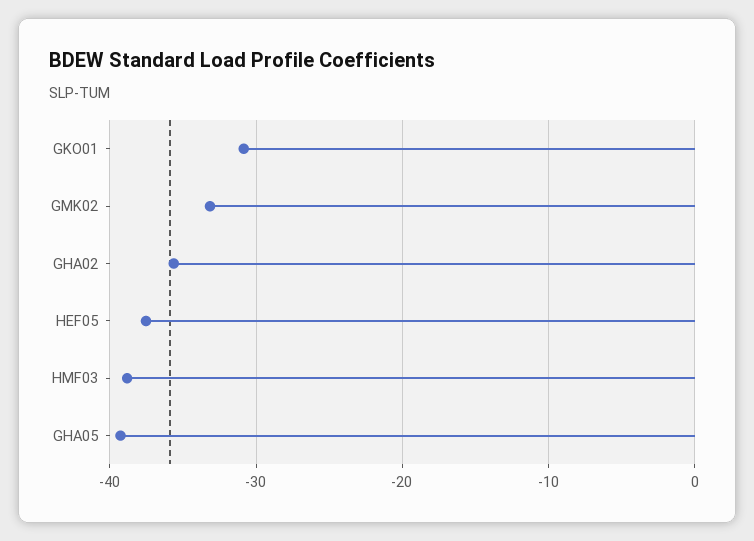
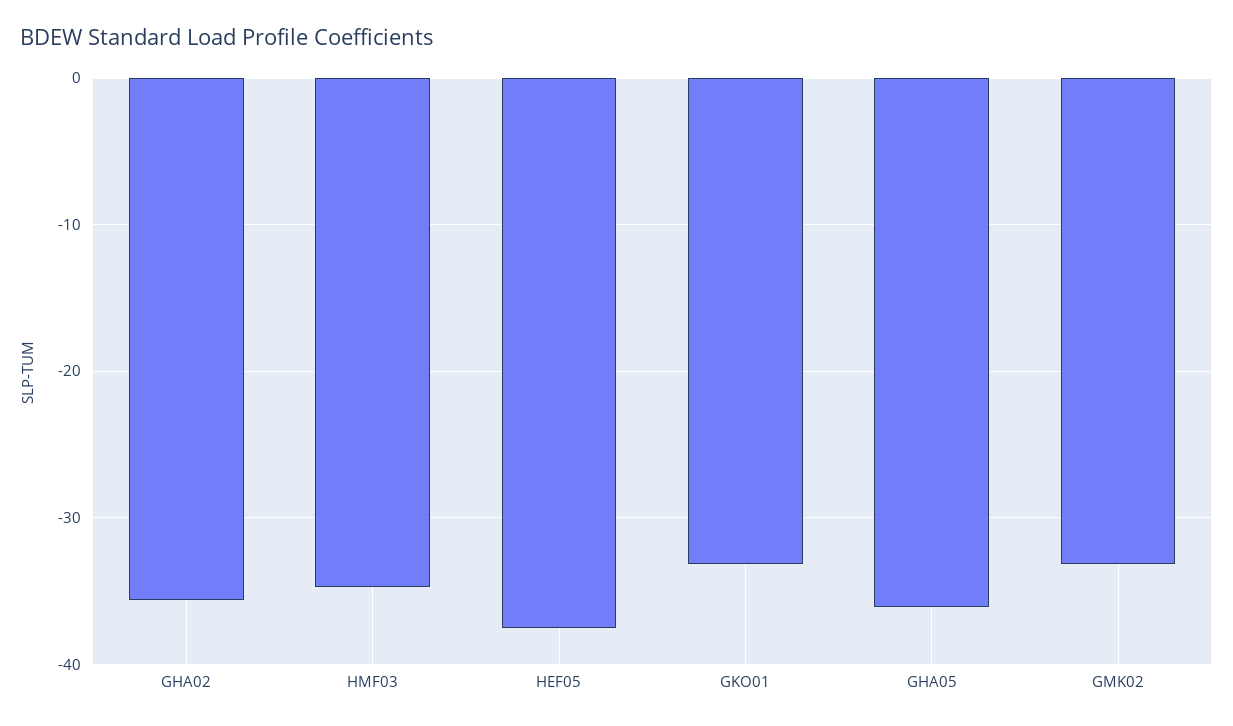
GKO01: -31 -> -33
HMF03: -39 -> -35
GHA05: -39 -> -36

